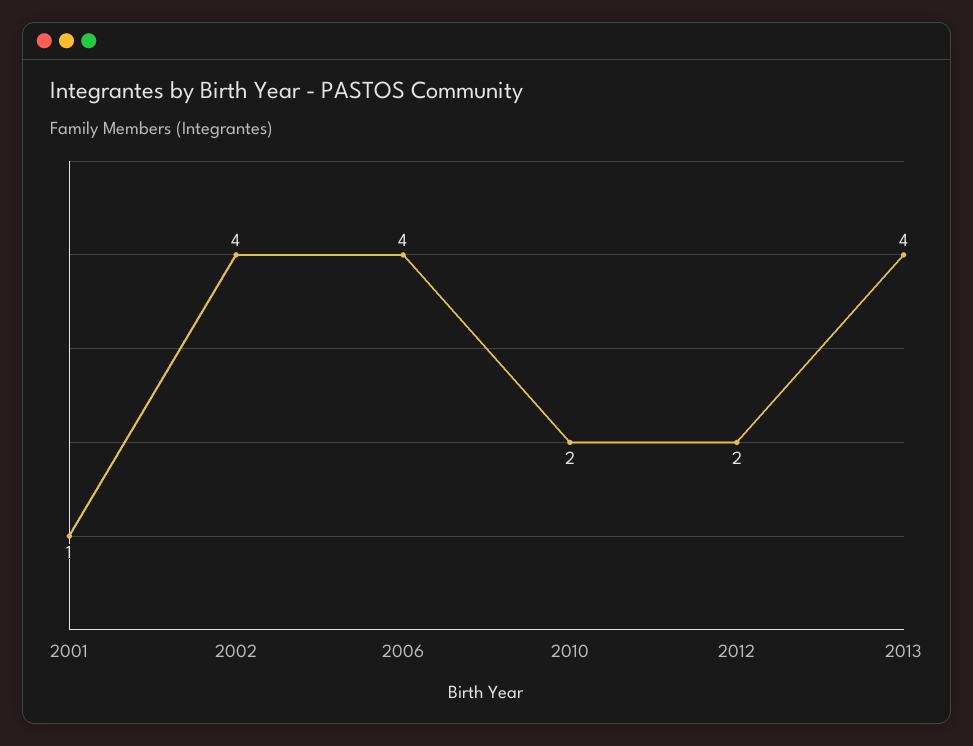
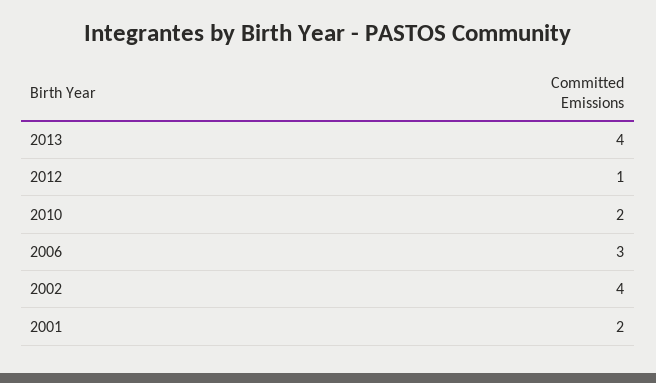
2001: 1 -> 2
2006: 4 -> 3
2012: 2 -> 1

